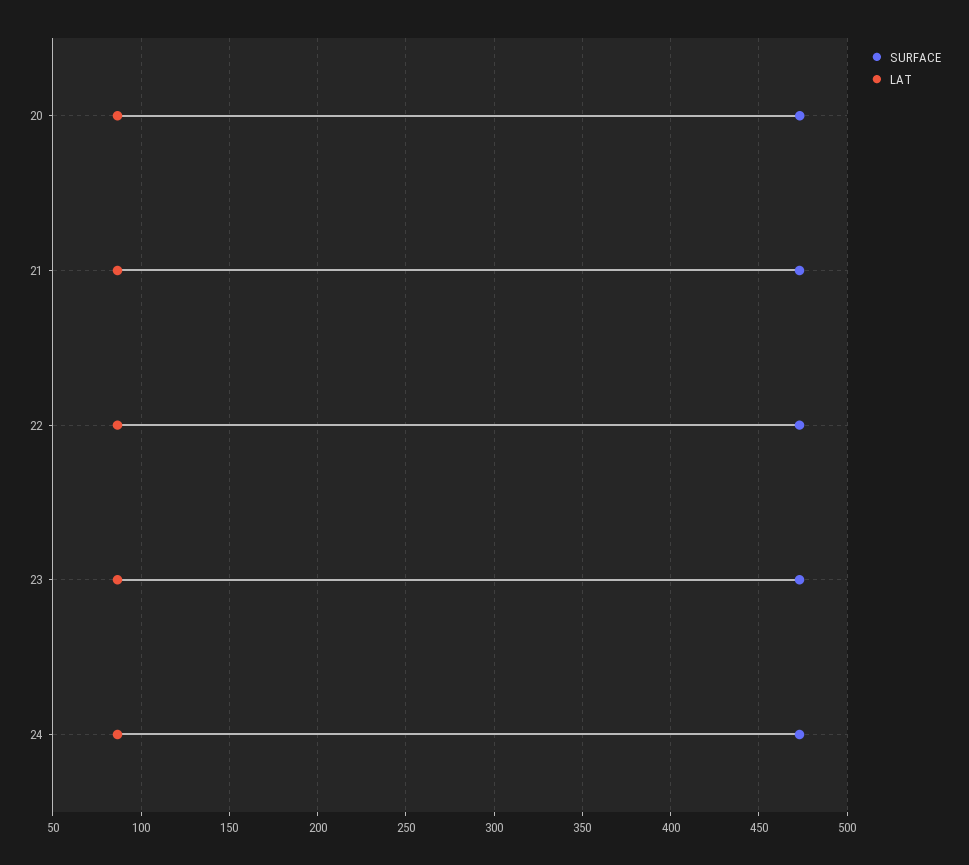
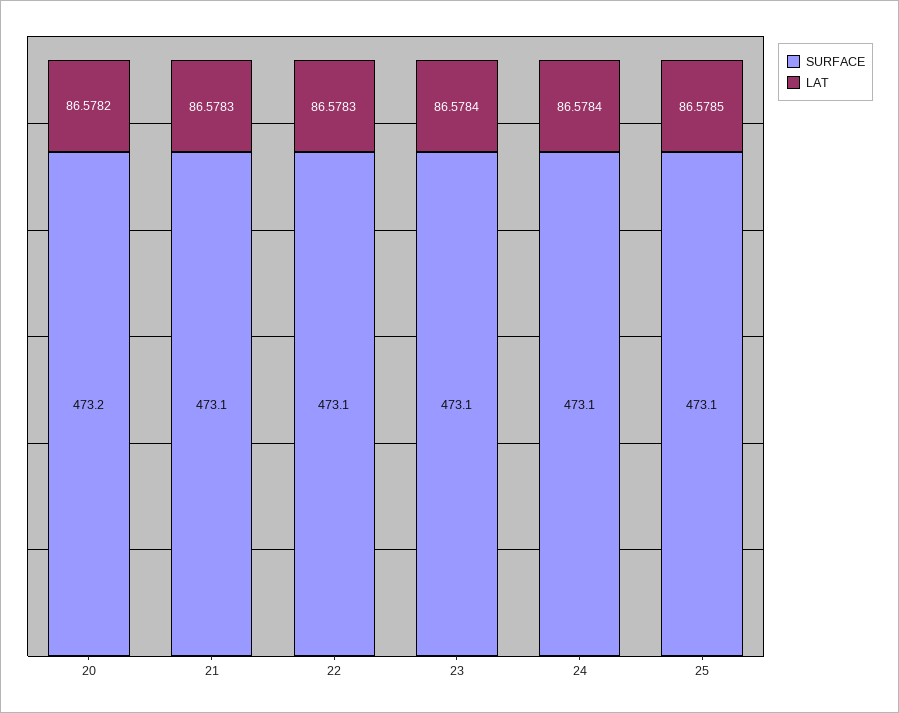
SURFACE, 25: none -> 473.1
LAT, 25: none -> 86.5785

